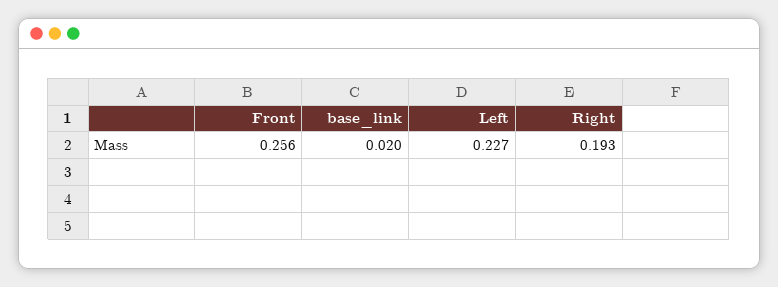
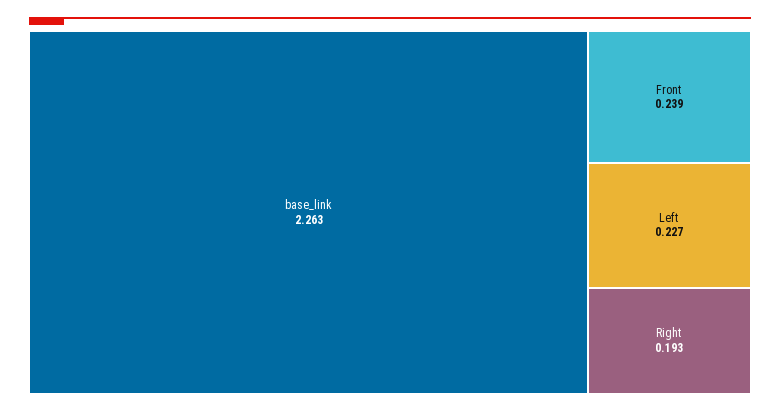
Front: 0.256 -> 0.239
base_link: 0.02 -> 2.263

